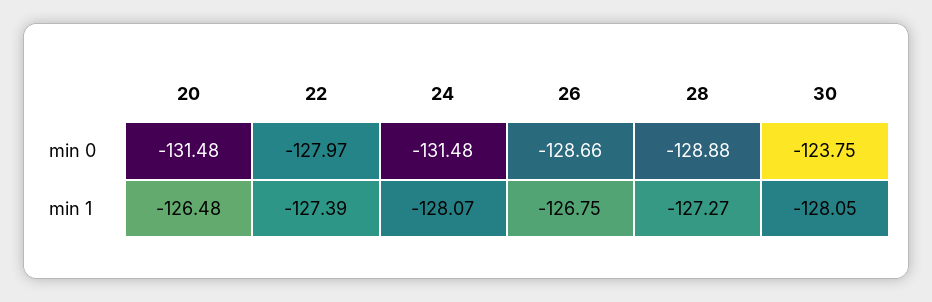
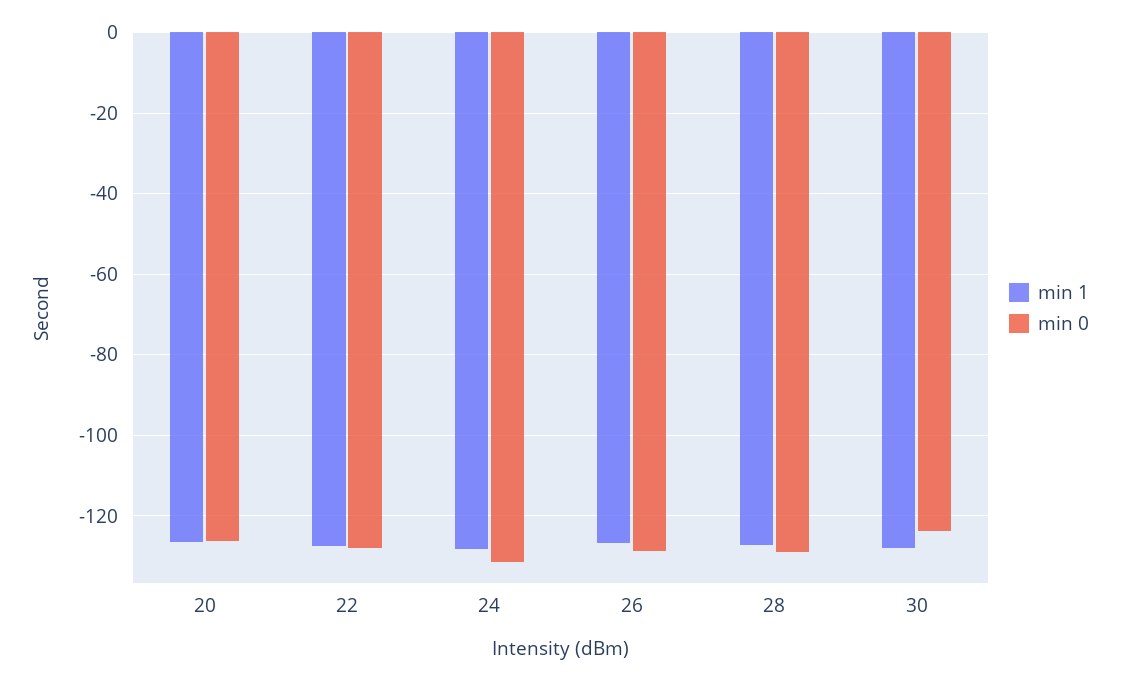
min 0, 20: -131.48 -> -126

